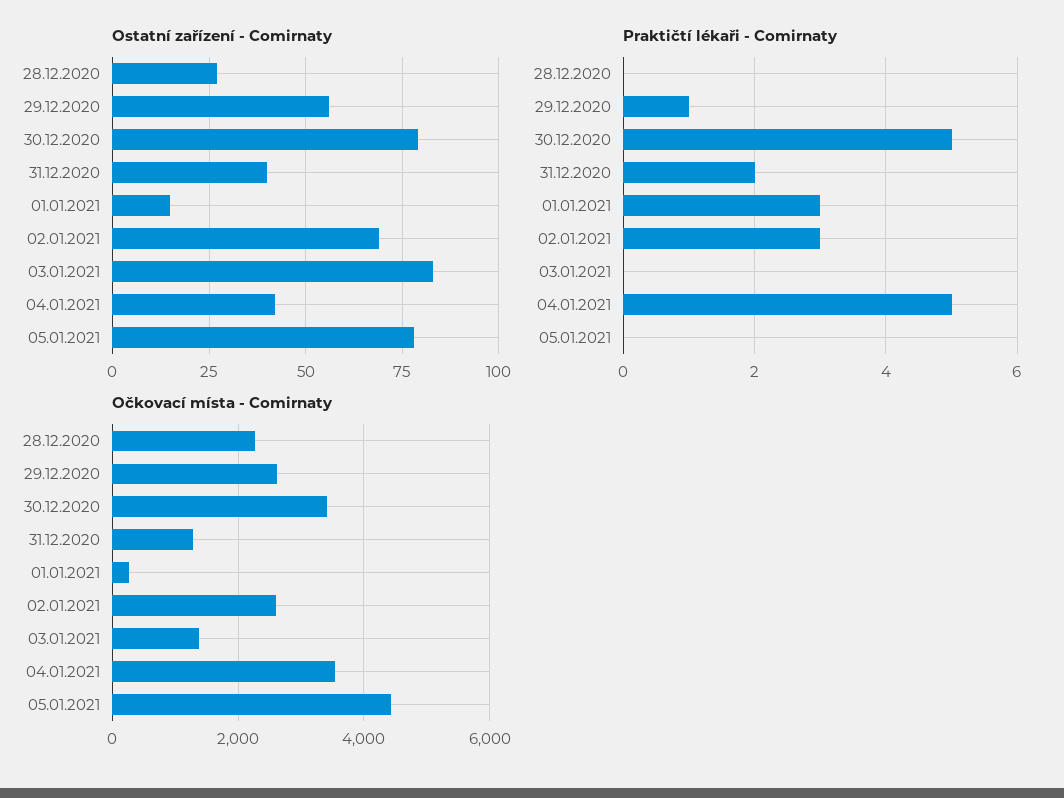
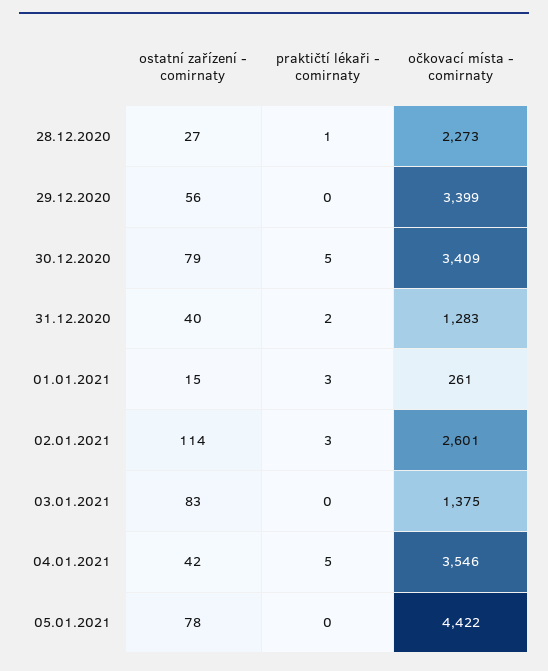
Ostatní zařízení - Comirnaty, 02.01.2021: 70 -> 114
Praktičtí lékaři - Comirnaty, 28.12.2020: 0 -> 1
Praktičtí lékaři - Comirnaty, 29.12.2020: 1 -> 0
Očkovací místa - Comirnaty, 29.12.2020: 2600 -> 3399

